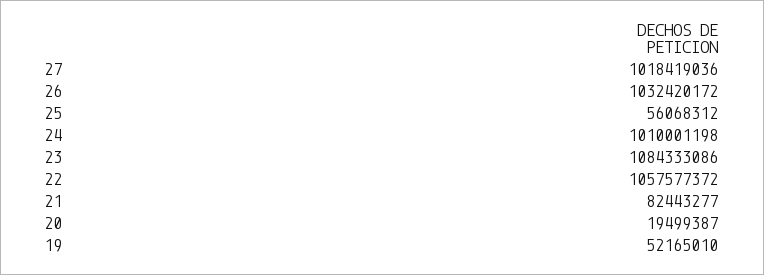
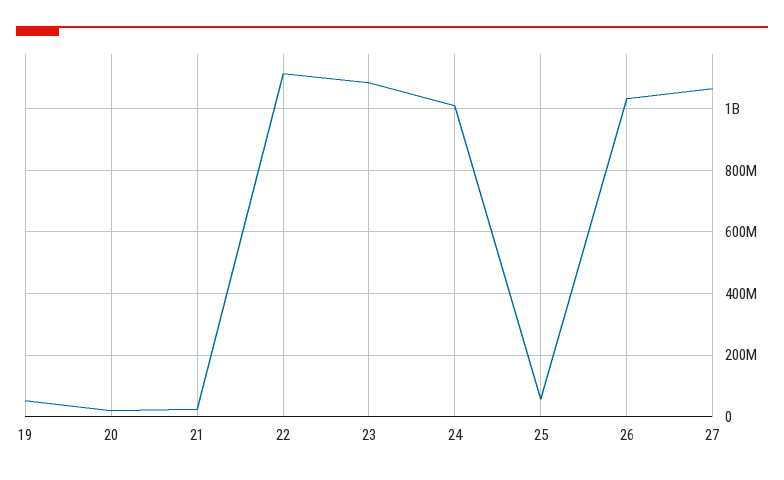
27: 1018419036 -> 1060000000
22: 1057577372 -> 1120000000
21: 82443277 -> 20000000

